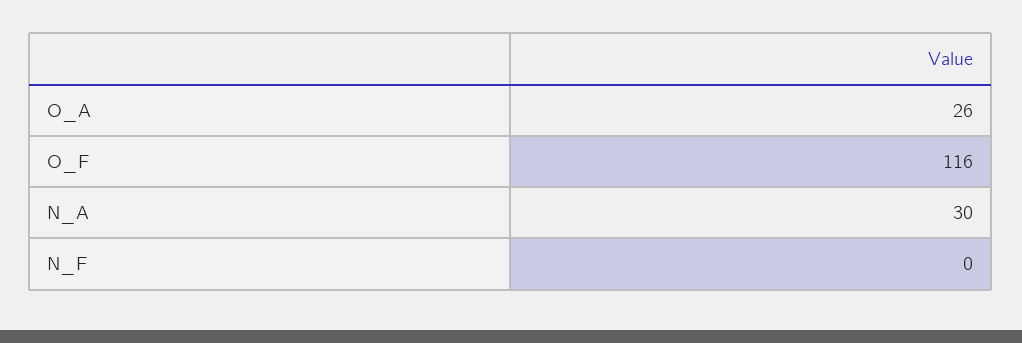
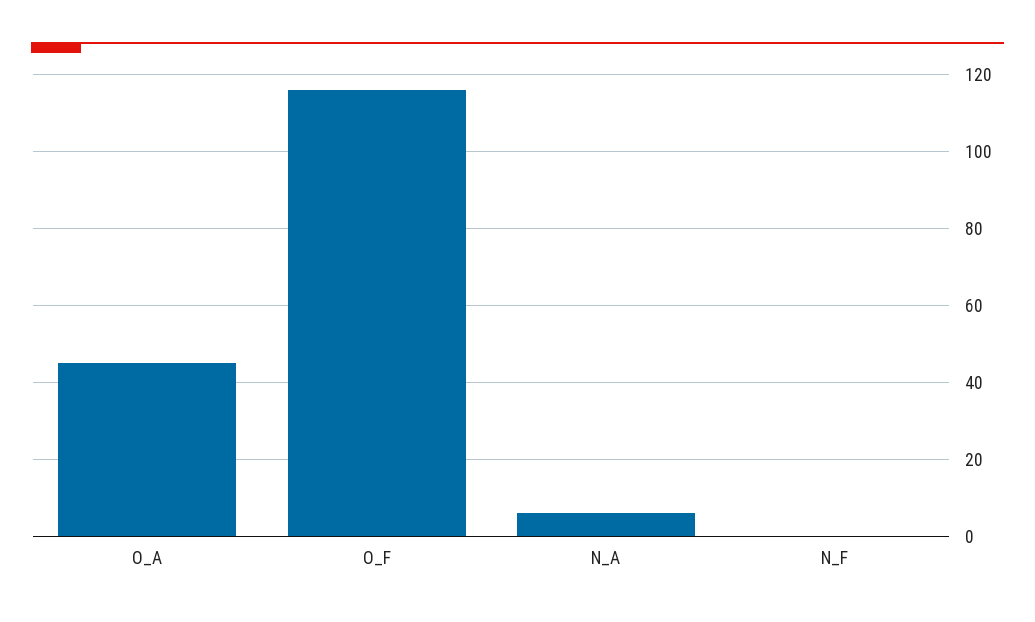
O_A: 26 -> 45
N_A: 30 -> 5

